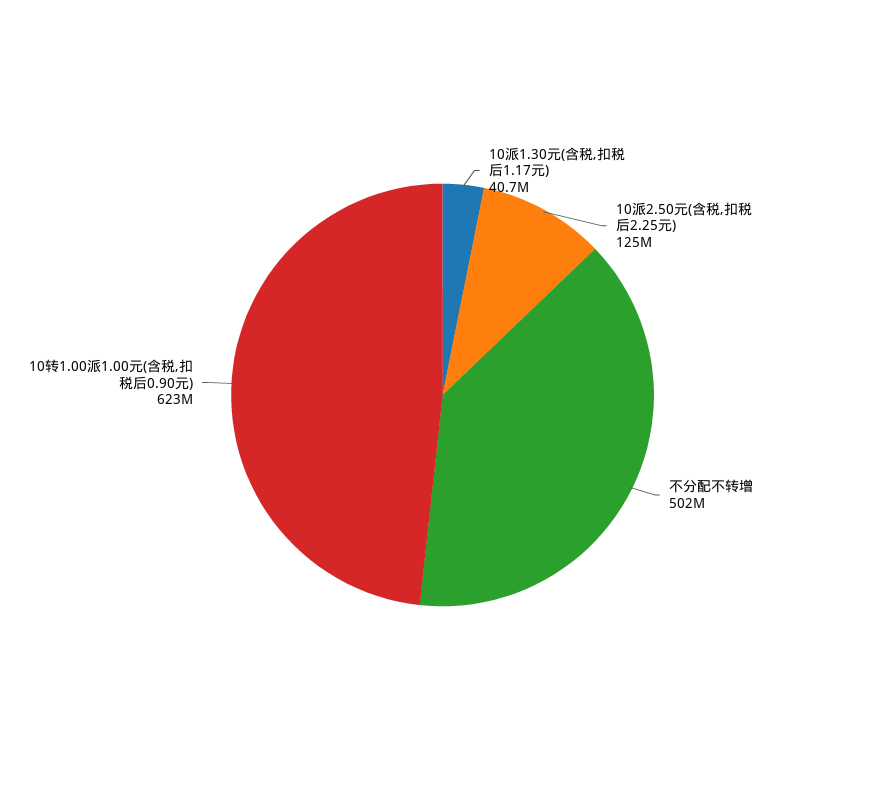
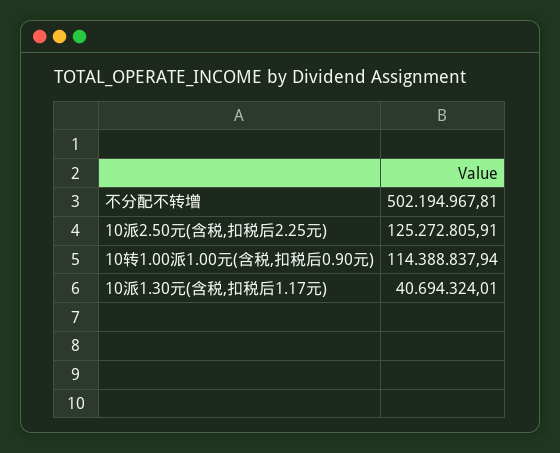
10转1.00派1.00元(含税,扣税后0.90元): 623000000 -> 114388837.94

